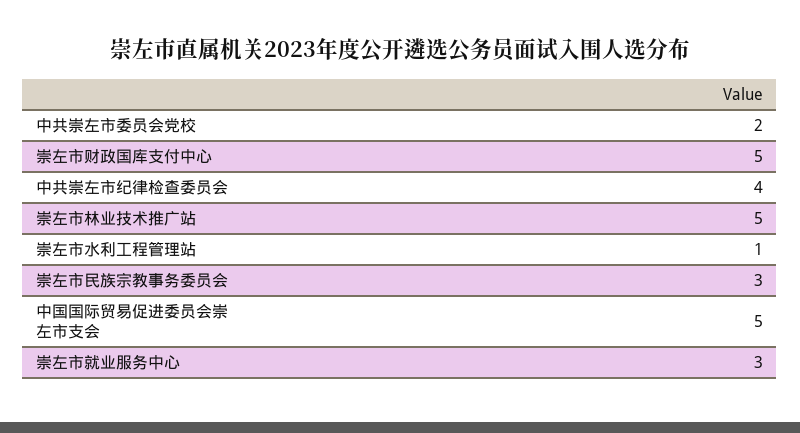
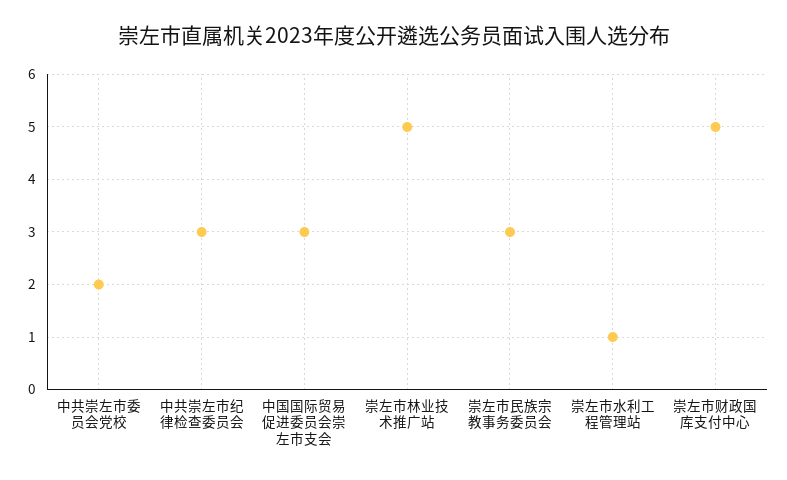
中共崇左市纪律检查委员会: 4 -> 3
中国国际贸易促进委员会崇左市支会: 5 -> 3
崇左市就业服务中心: 3 -> none

